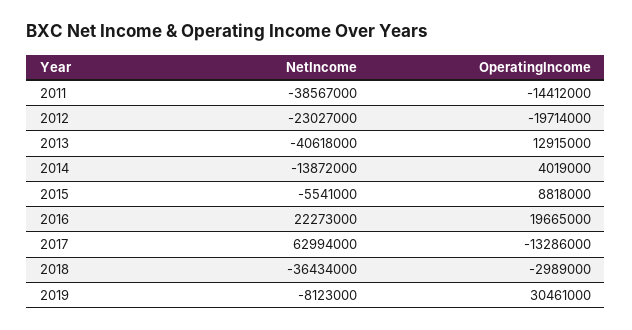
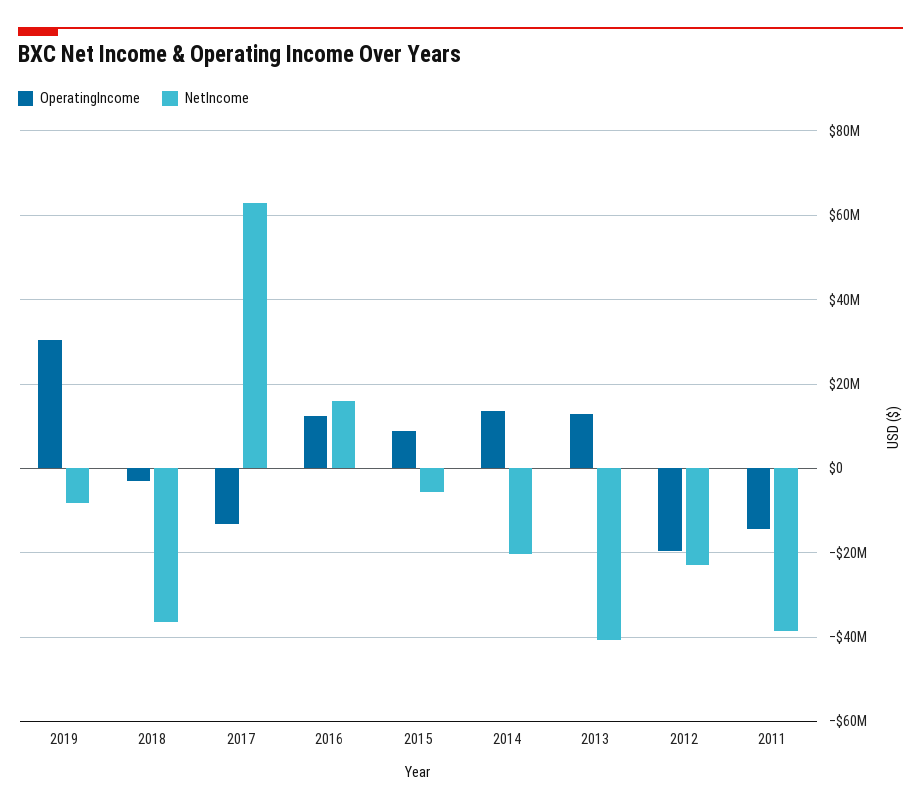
NetIncome, 2014: -13872000 -> -20000000
OperatingIncome, 2014: 4019000 -> 14000000
NetIncome, 2016: 22273000 -> 16000000
OperatingIncome, 2016: 19665000 -> 12000000

